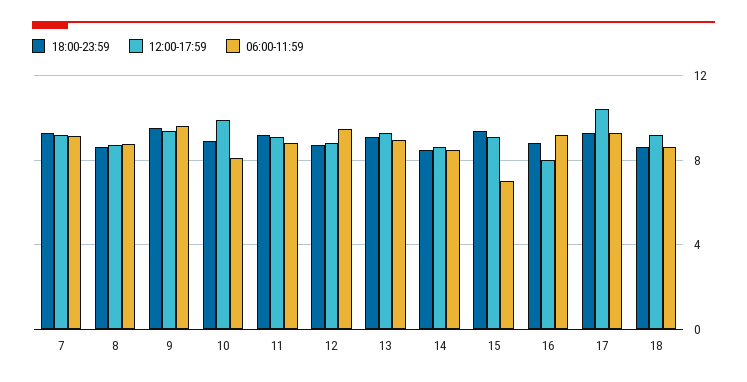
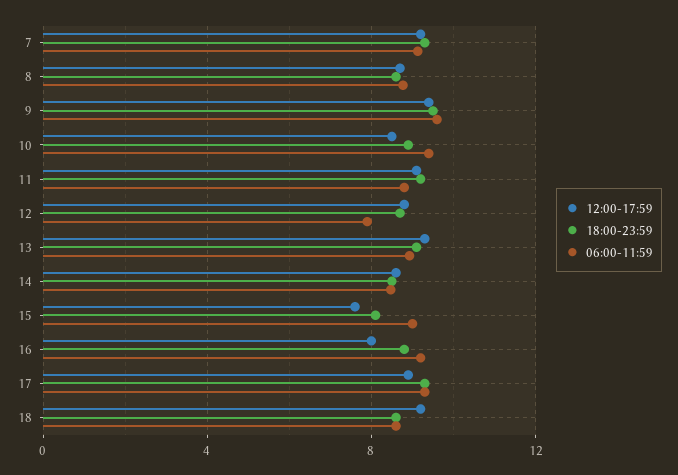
12:00-17:59, 10: 10 -> 8.5
06:00-11:59, 10: 8 -> 9.5
06:00-11:59, 12: 9.5 -> 8
18:00-23:59, 15: 9.5 -> 8
12:00-17:59, 15: 9 -> 7.5
06:00-11:59, 15: 7 -> 9
12:00-17:59, 17: 10.5 -> 9

